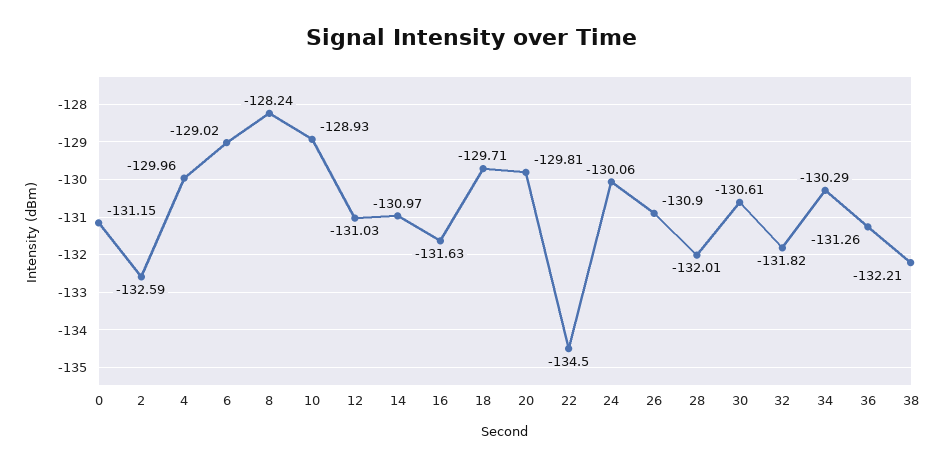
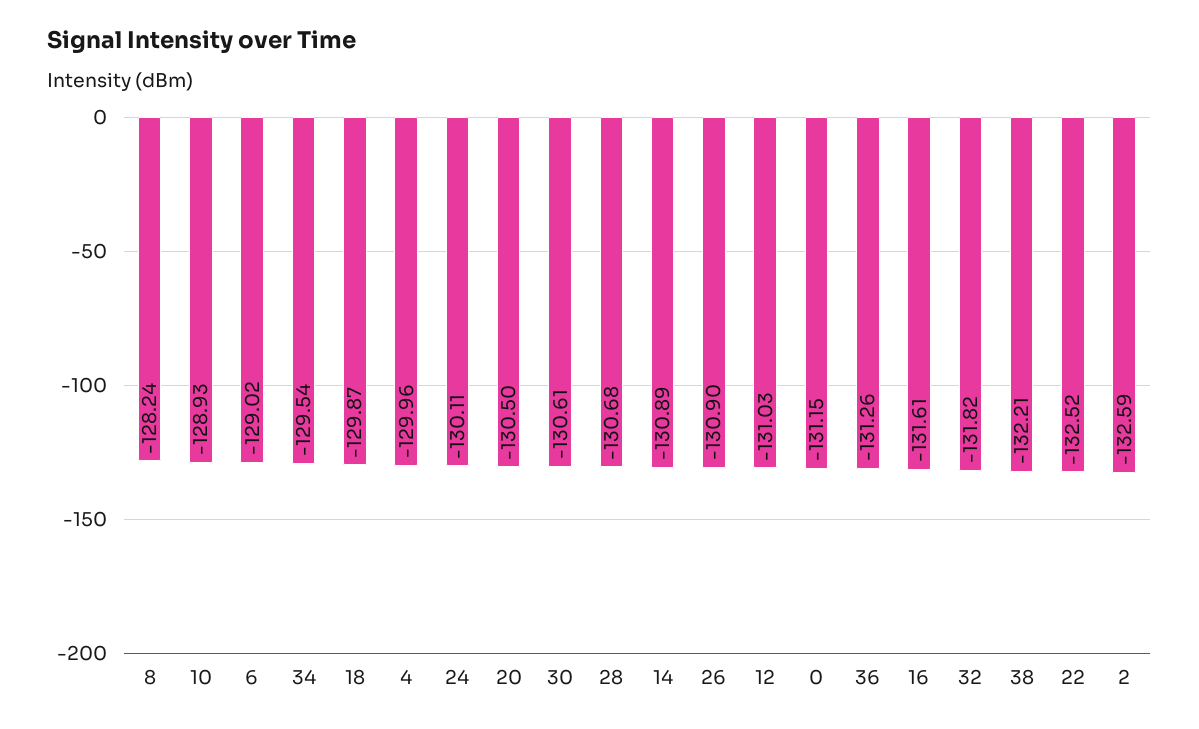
14: -130.97 -> -130.89
16: -131.63 -> -131.61
18: -129.71 -> -129.87
20: -129.81 -> -130.5
22: -134.5 -> -132.52
24: -130.06 -> -130.11
28: -132.01 -> -130.68
34: -130.29 -> -129.54

